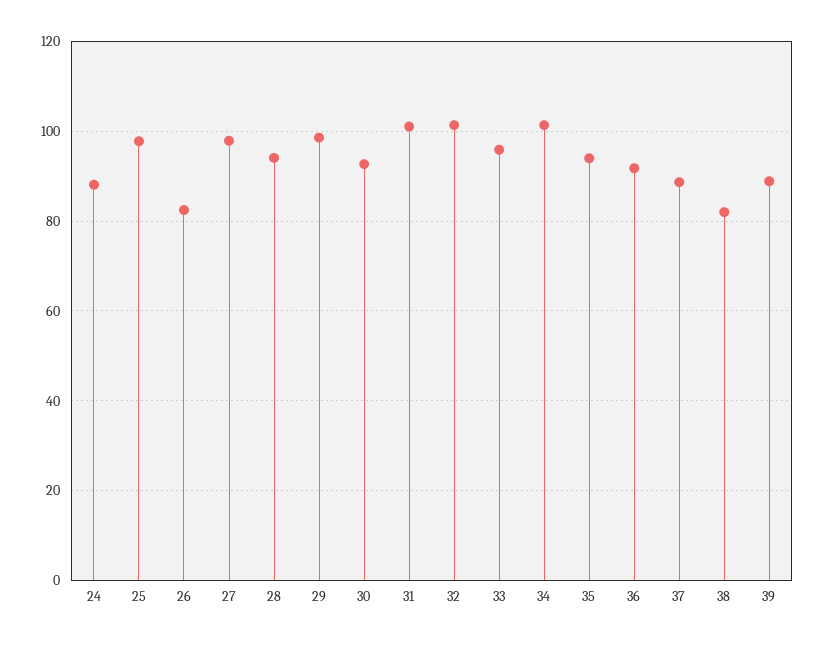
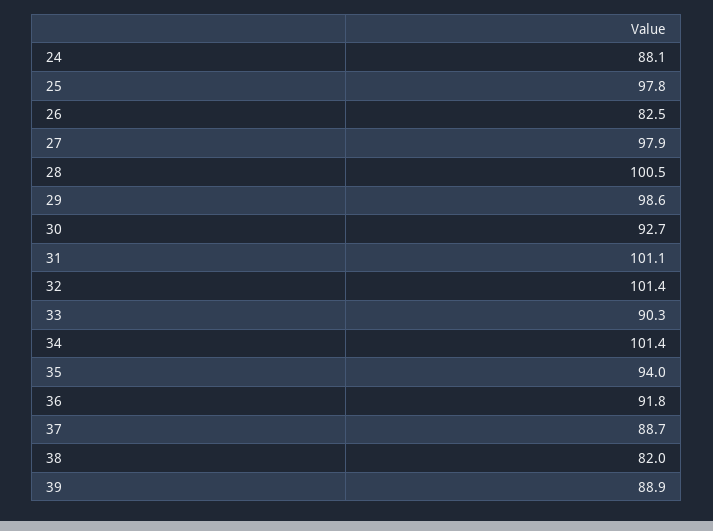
28: 94 -> 100.5
33: 96 -> 90.3

